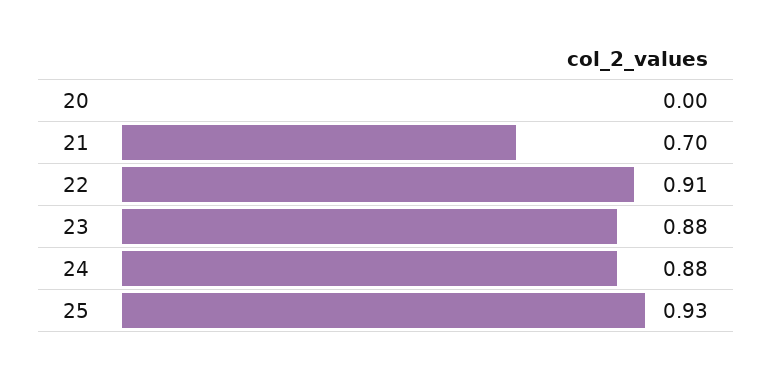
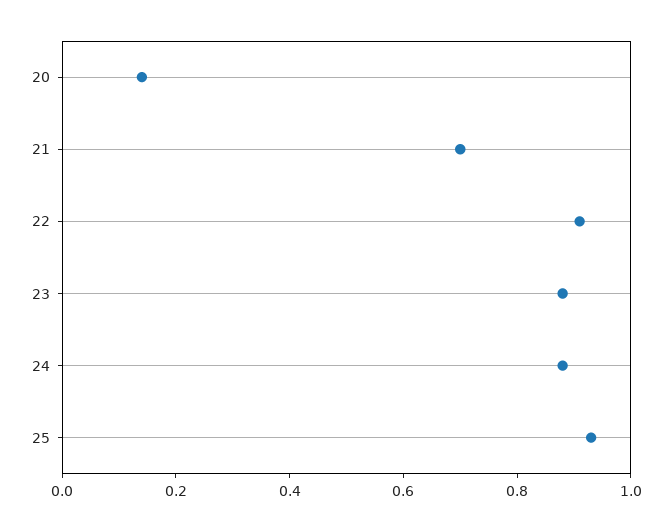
20: 0 -> 0.15

